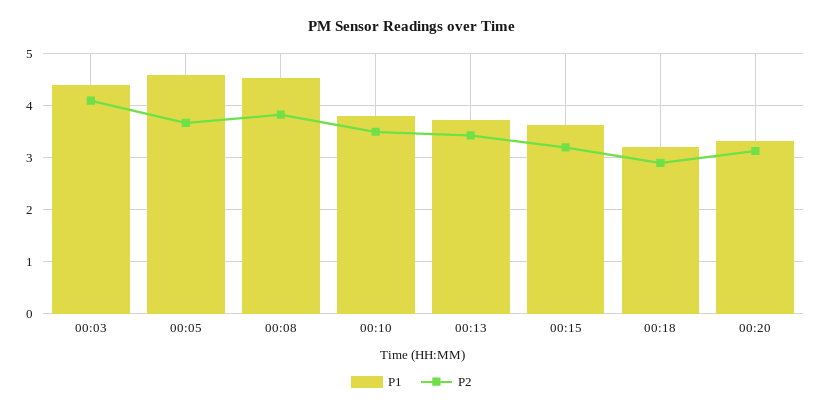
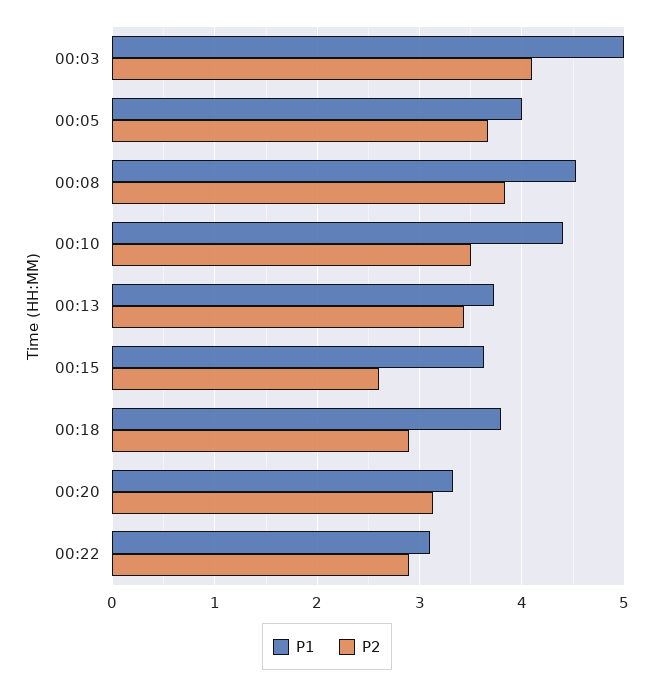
P1, 00:03: 4.4 -> 5
P1, 00:05: 4.6 -> 4
P1, 00:10: 3.8 -> 4.4
P2, 00:15: 3.2 -> 2.6
P1, 00:18: 3.2 -> 3.8
P1, 00:22: none -> 3.1
P2, 00:22: none -> 2.9

